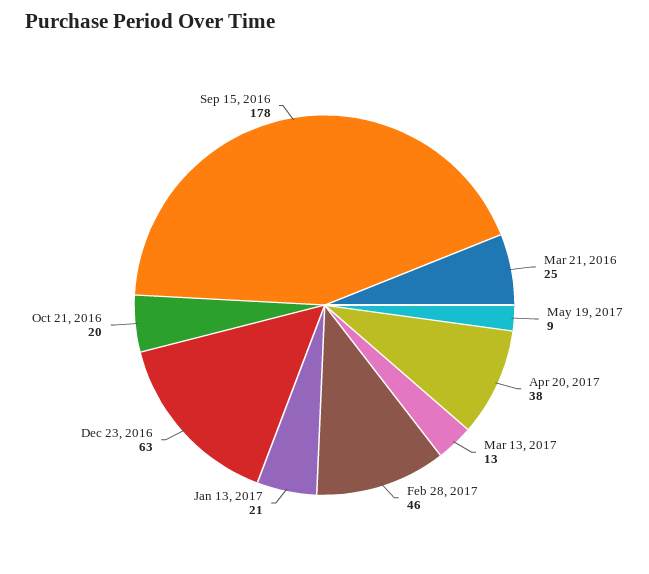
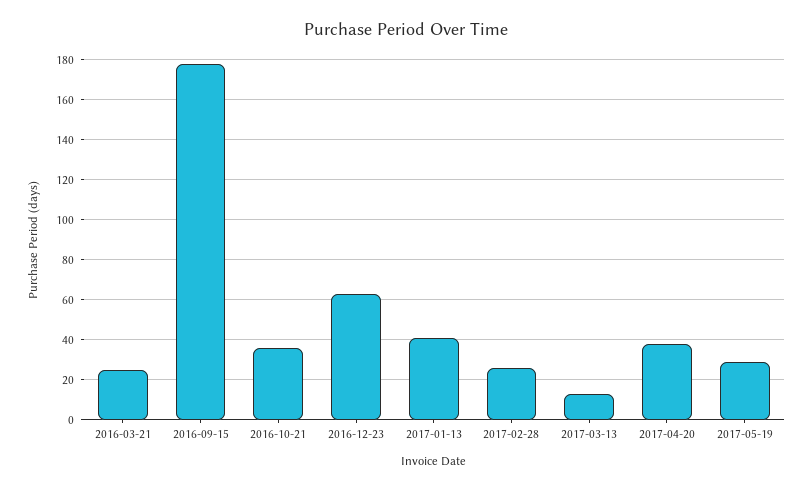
May 19, 2017: 9 -> 30
Feb 28, 2017: 46 -> 25
Jan 13, 2017: 21 -> 40
Oct 21, 2016: 20 -> 35

